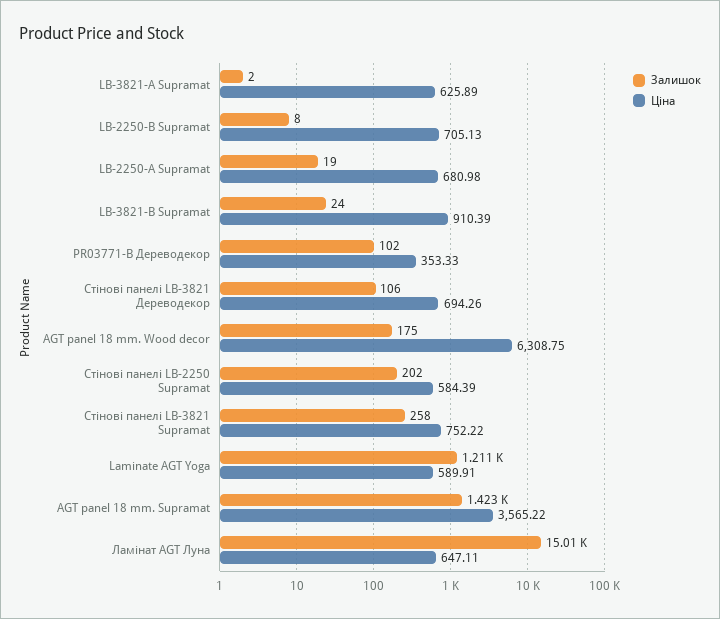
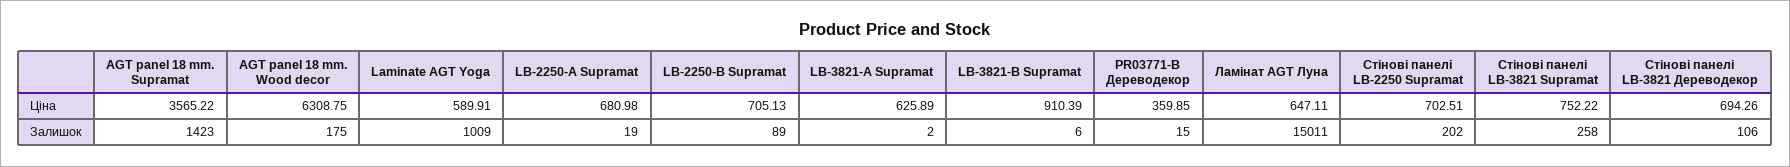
Залишок, LB-2250-В Supramat: 8 -> 89
Залишок, LB-3821-В Supramat: 24 -> 6
Залишок, PR03771-B Дереводекор: 102 -> 15
Ціна, PR03771-B Дереводекор: 353.33 -> 359.85
Ціна, Стінові панелі LB-2250 Supramat: 584.39 -> 702.51
Залишок, Laminate AGT Yoga: 1211 -> 1009

